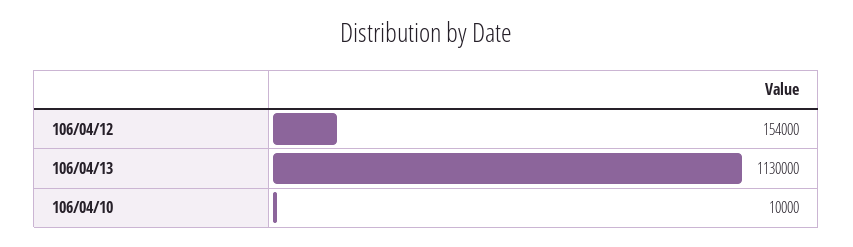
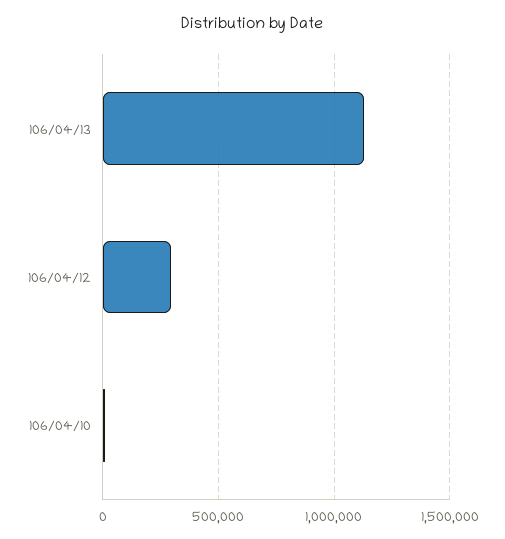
106/04/12: 154000 -> 300000

